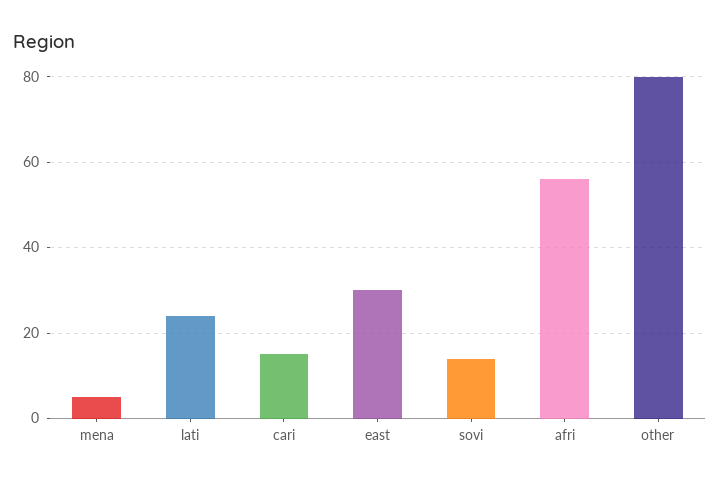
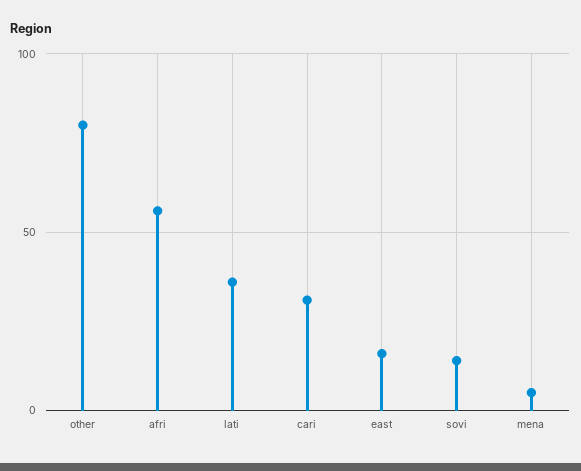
lati: 25 -> 35
cari: 15 -> 30
east: 30 -> 15

